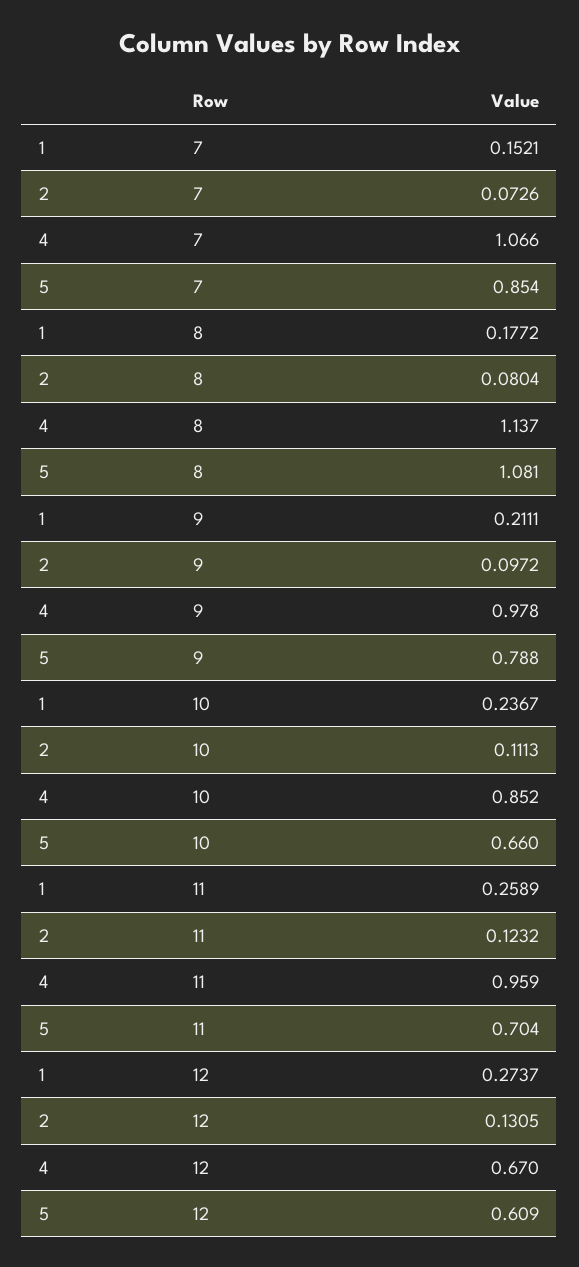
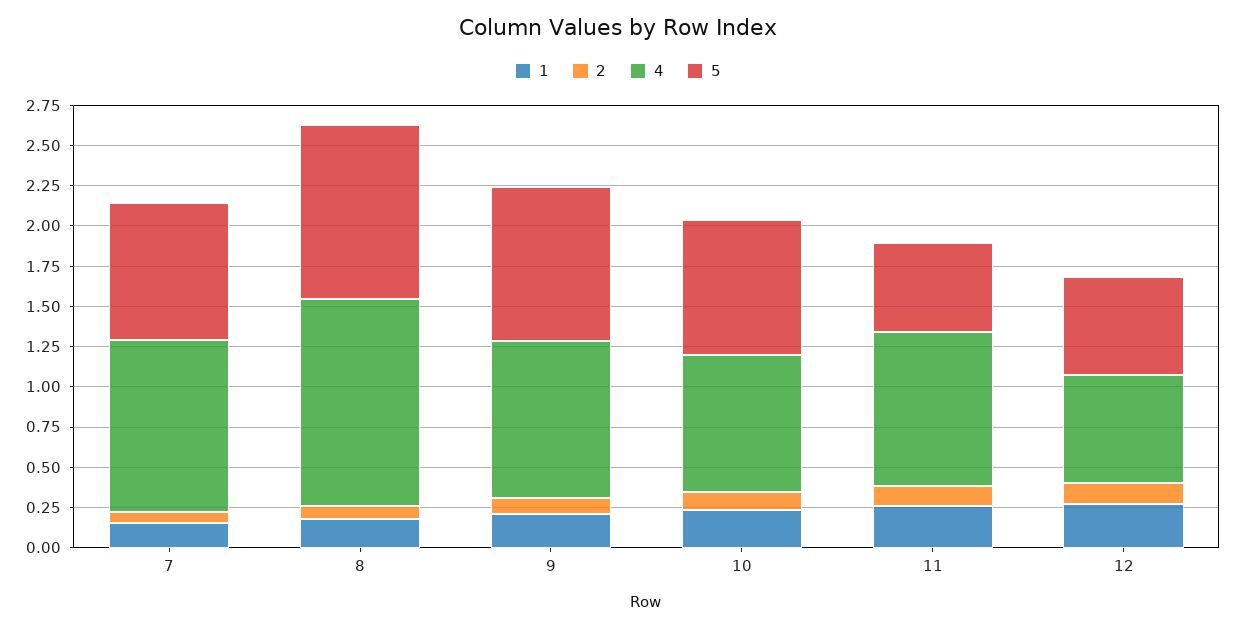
4, 8: 1.137 -> 1.3
5, 9: 0.788 -> 0.95
5, 10: 0.66 -> 0.85
5, 11: 0.704 -> 0.55

